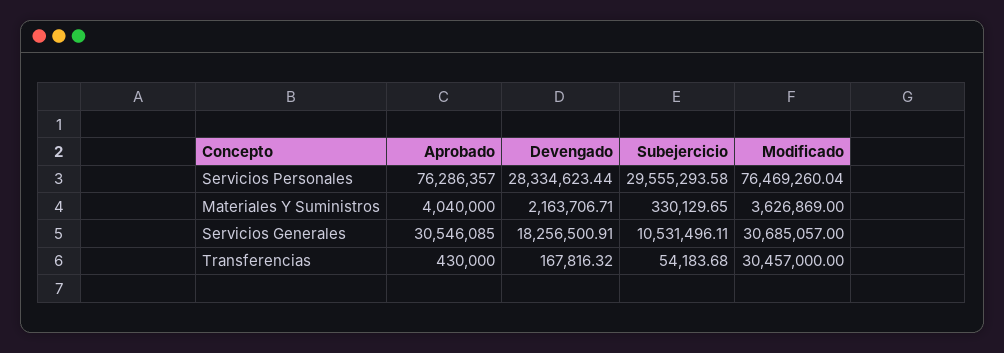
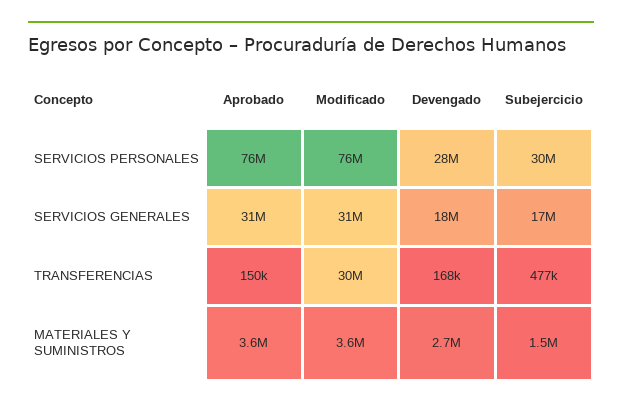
Aprobado, Materiales Y Suministros: 4040000 -> 3600000
Devengado, Materiales Y Suministros: 2163706.71 -> 2700000
Subejercicio, Materiales Y Suministros: 330129.65 -> 1500000
Subejercicio, Servicios Generales: 10531496.11 -> 17000000
Aprobado, Transferencias: 430000 -> 150000
Subejercicio, Transferencias: 54183.68 -> 477000

